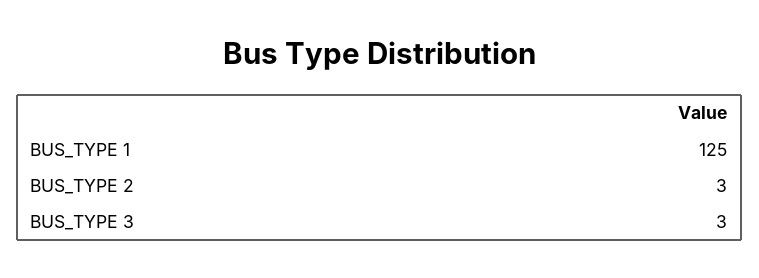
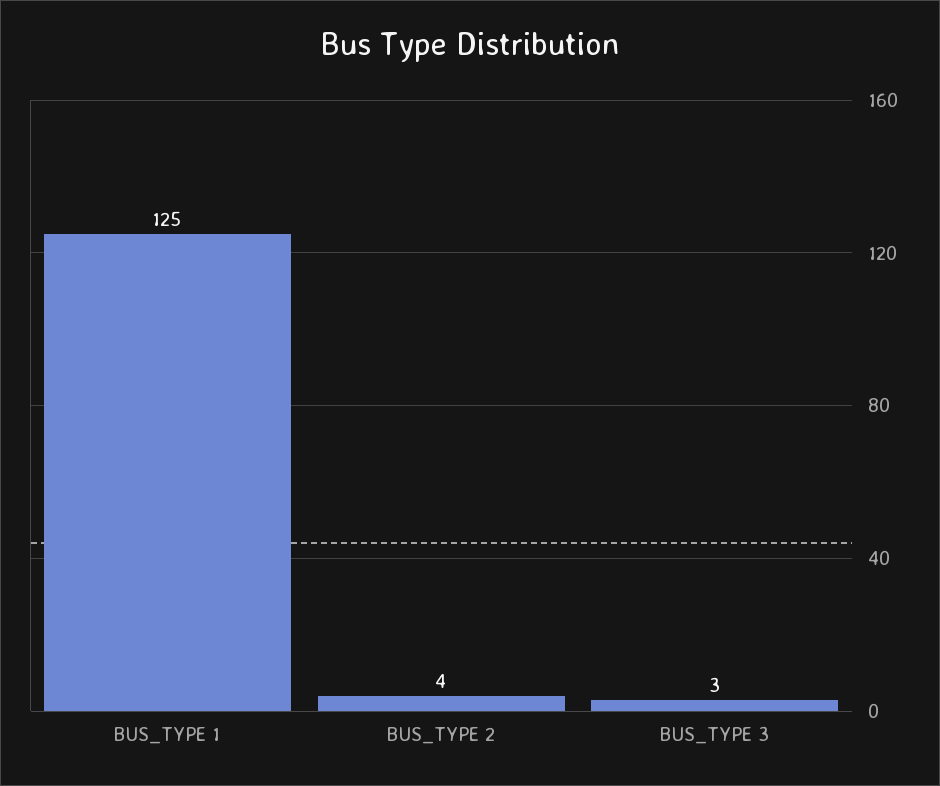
BUS_TYPE 2: 3 -> 4

